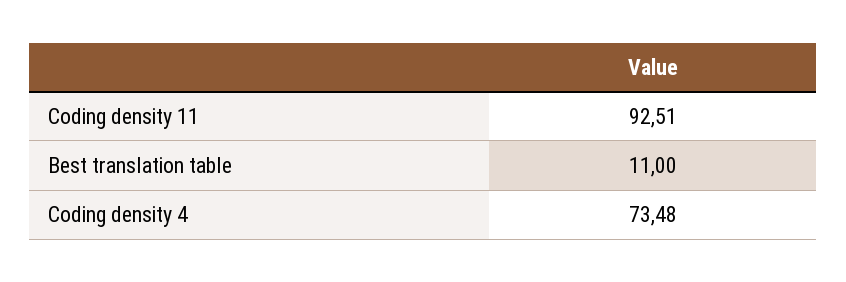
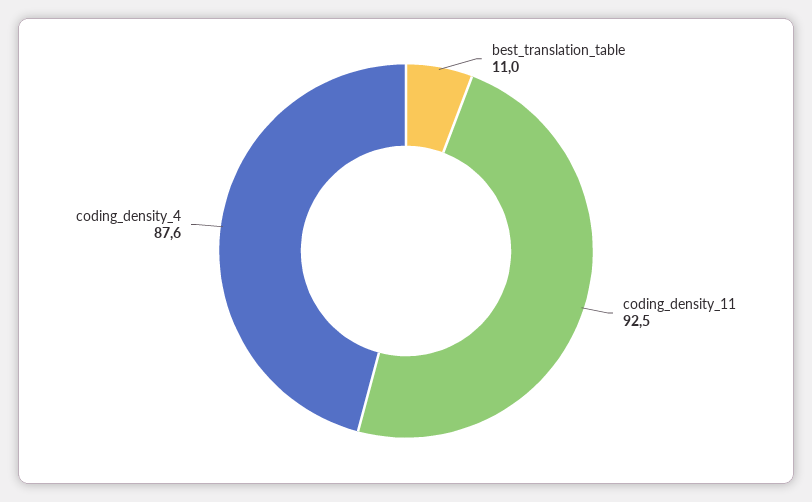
Coding density 4: 73.48 -> 87.6

